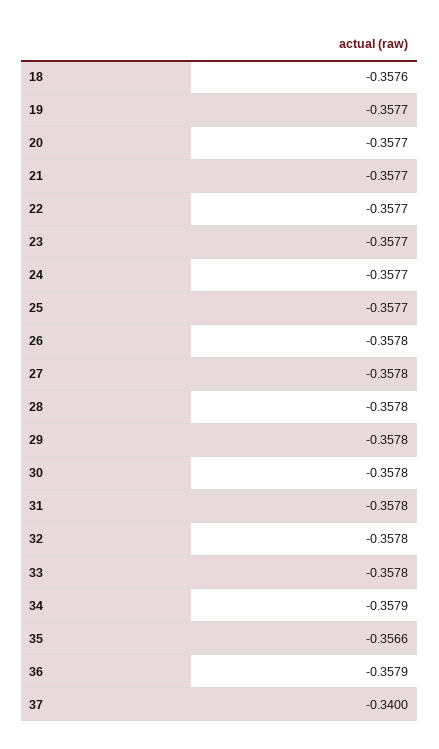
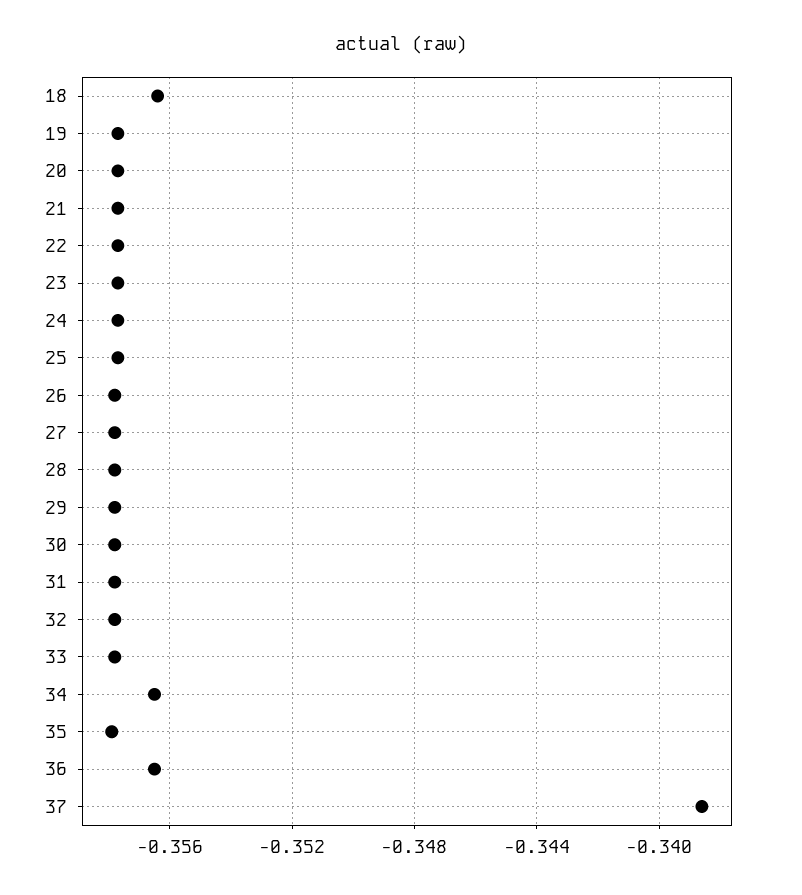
18: -0.3576 -> -0.3565
34: -0.3579 -> -0.3565
35: -0.3566 -> -0.358
36: -0.3579 -> -0.3565
37: -0.34 -> -0.3385

